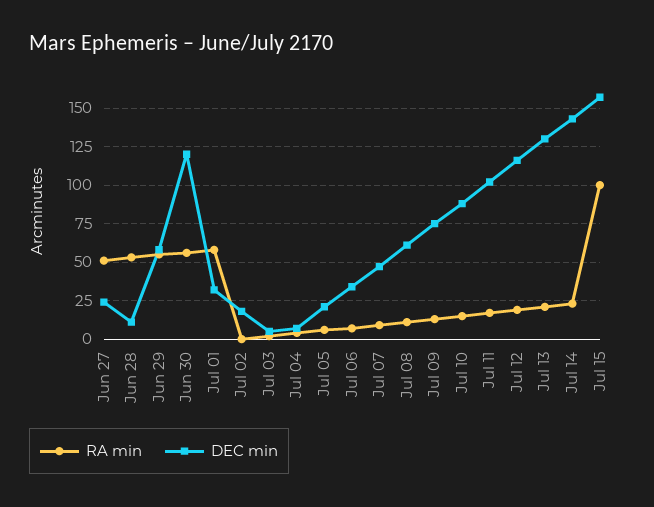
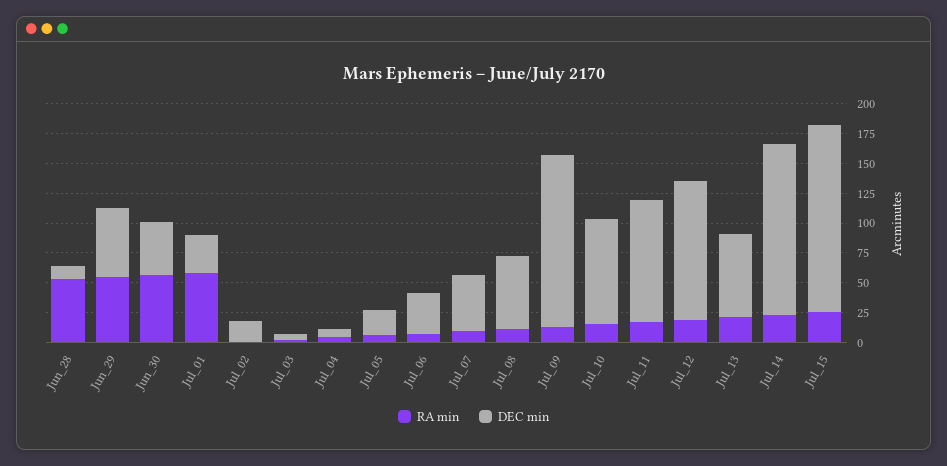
RA min, Jun 27: 50 -> none
DEC min, Jun 27: 25 -> none
DEC min, Jun 30: 120 -> 50
DEC min, Jul 09: 75 -> 150
DEC min, Jul 13: 130 -> 75
RA min, Jul 15: 100 -> 25

